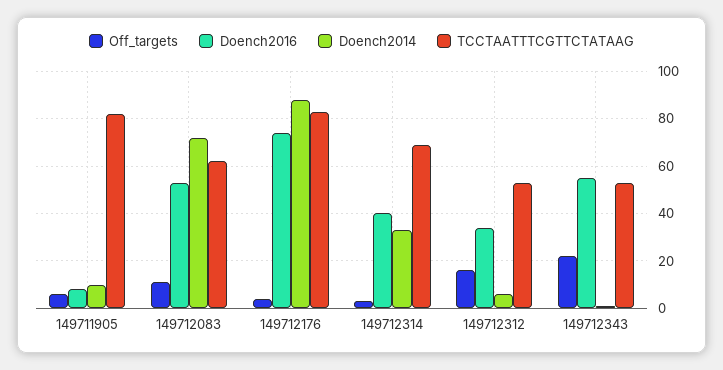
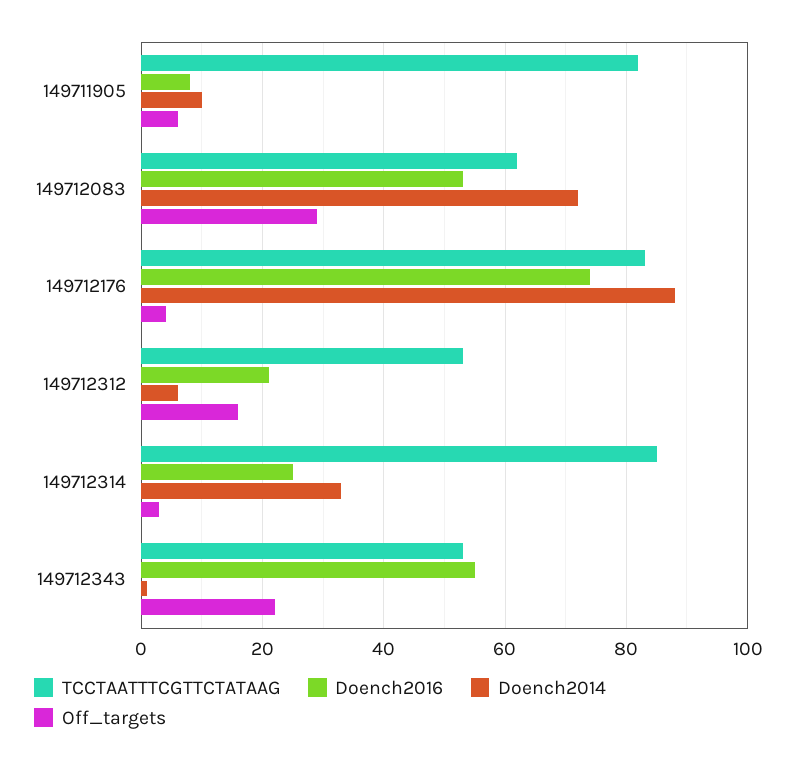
Off_targets, 149712083: 10 -> 30
Doench2016, 149712314: 40 -> 25
TCCTAATTTCGTTCTATAAG, 149712314: 70 -> 85
Doench2016, 149712312: 35 -> 20

